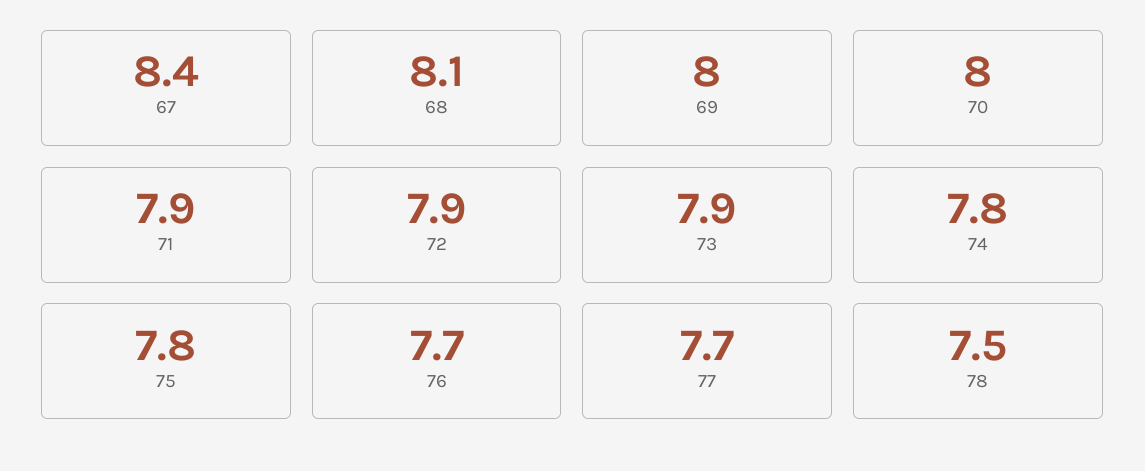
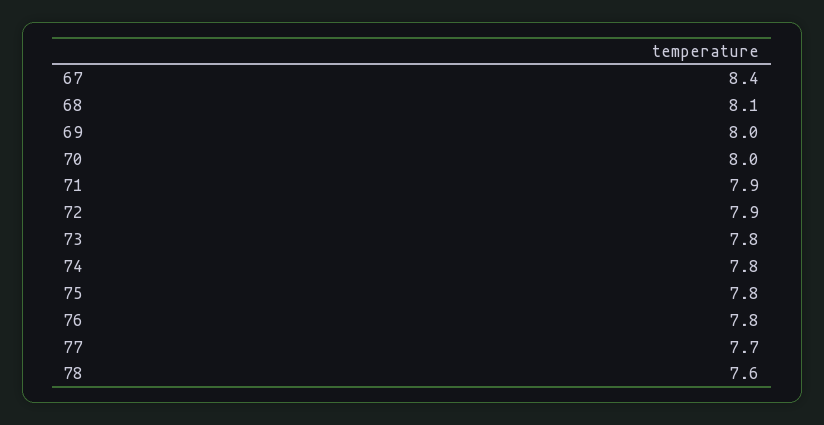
73: 7.9 -> 7.8
76: 7.7 -> 7.8
78: 7.5 -> 7.6

